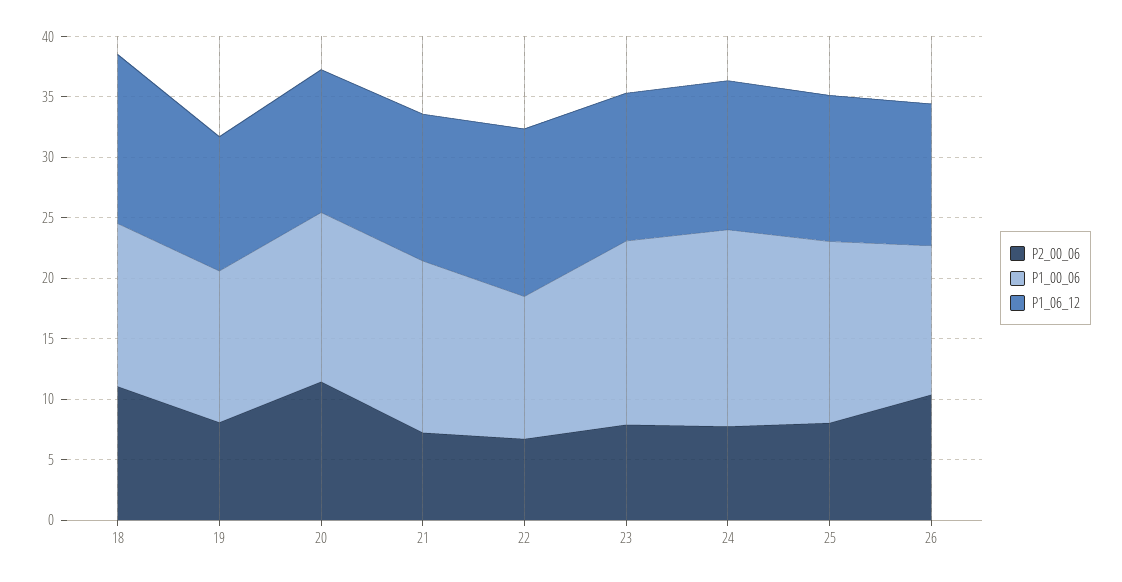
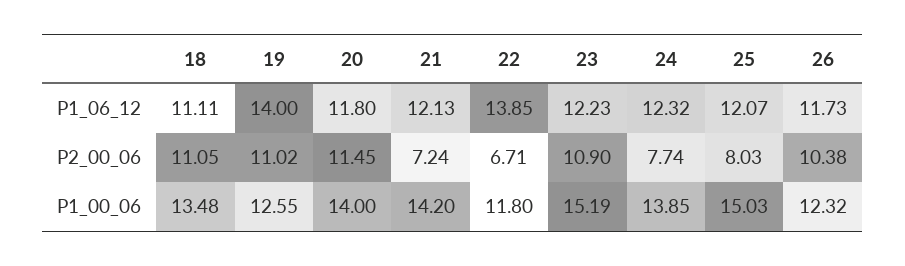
P1_06_12, 18: 14 -> 11.11
P2_00_06, 19: 8 -> 11.02
P1_06_12, 19: 11 -> 14
P2_00_06, 23: 8 -> 10.9
P1_00_06, 24: 16 -> 13.85

